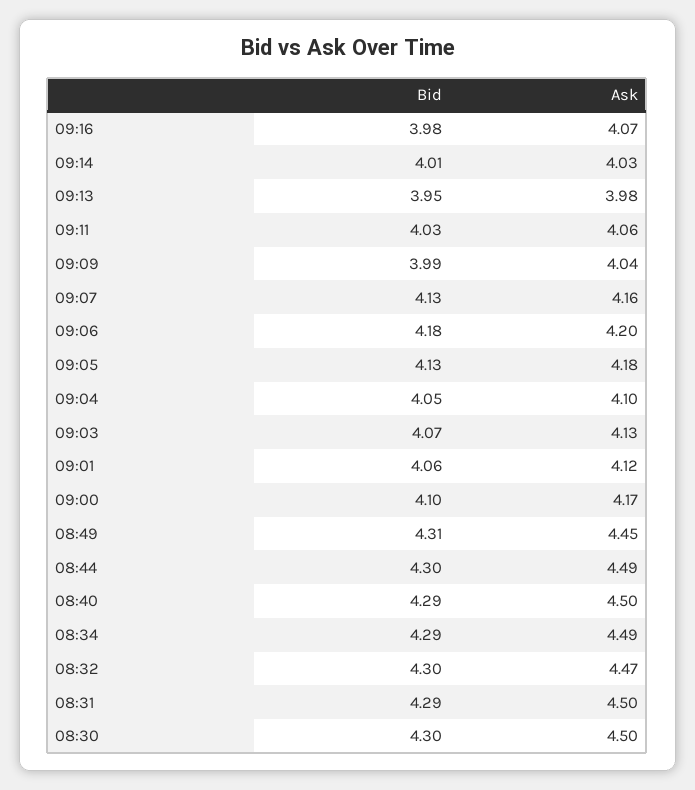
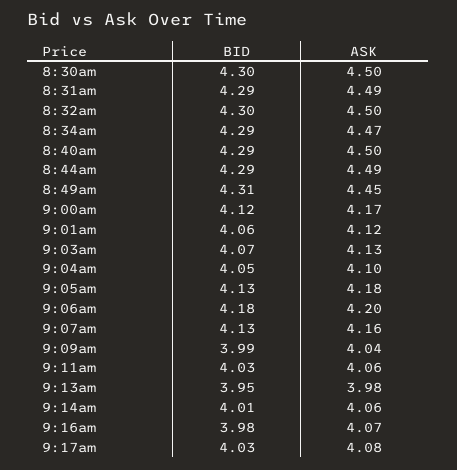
Ask, 09:14: 4.03 -> 4.06
Bid, 09:00: 4.1 -> 4.12
Bid, 08:44: 4.3 -> 4.29
Ask, 08:34: 4.49 -> 4.47
Ask, 08:32: 4.47 -> 4.5
Ask, 08:31: 4.5 -> 4.49
Bid, 9:17am: none -> 4.03
Ask, 9:17am: none -> 4.08

